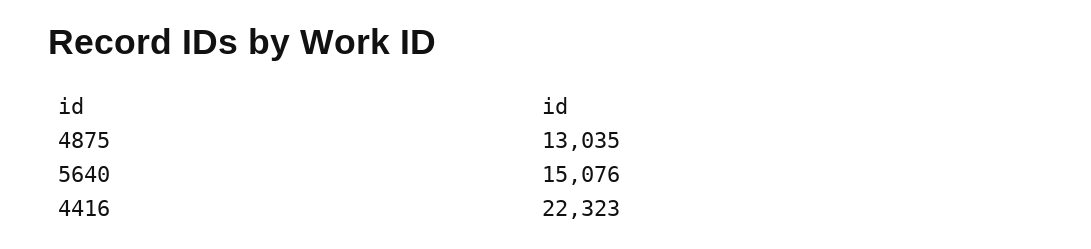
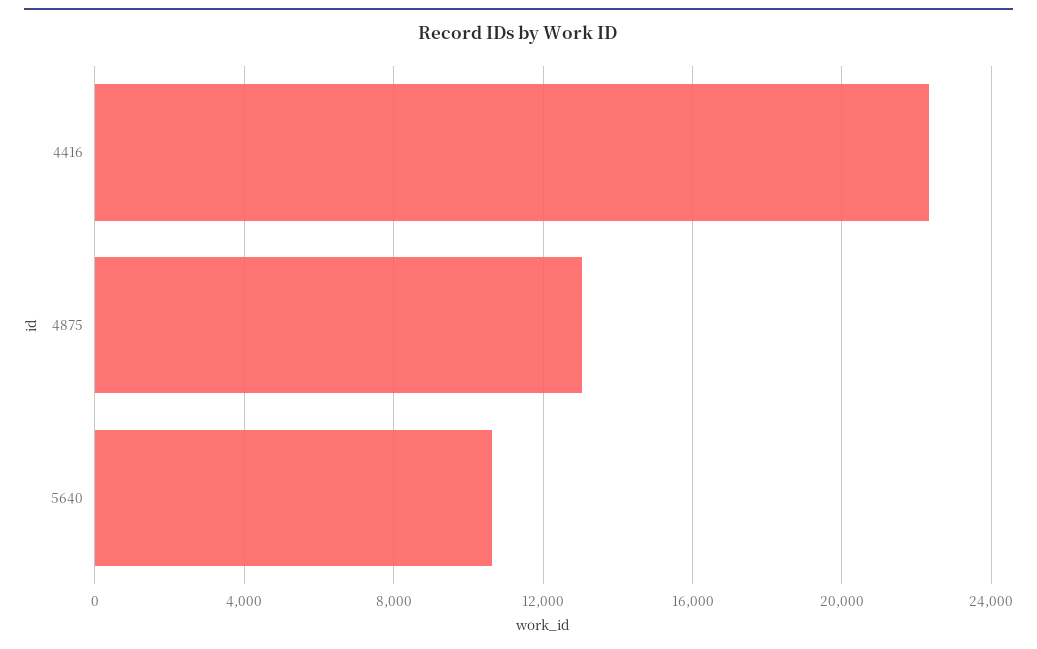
5640: 15076 -> 10500

